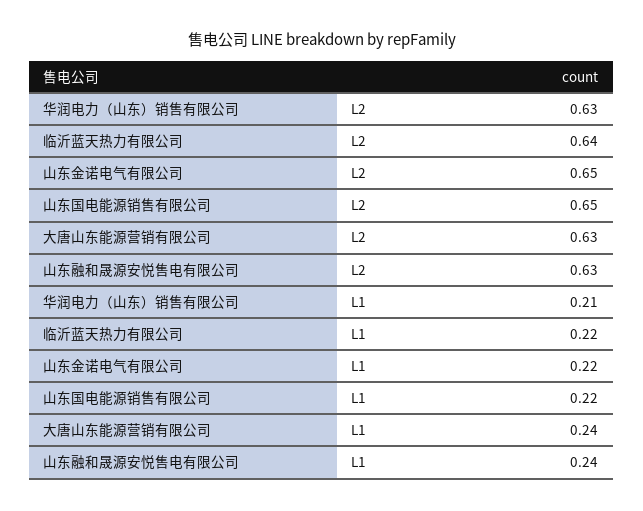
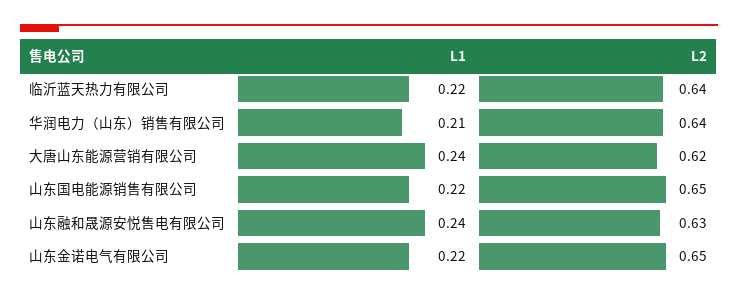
华润电力（山东）销售有限公司, L2: 0.63 -> 0.64
大唐山东能源营销有限公司, L2: 0.63 -> 0.62

